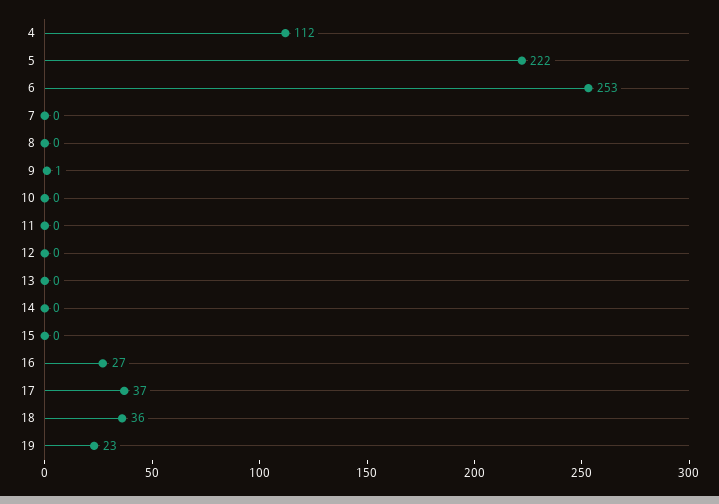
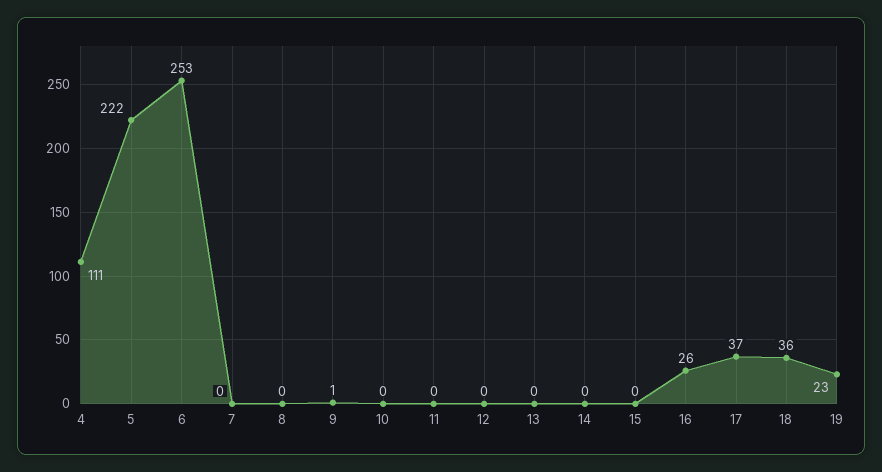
4: 112 -> 111
16: 27 -> 26

